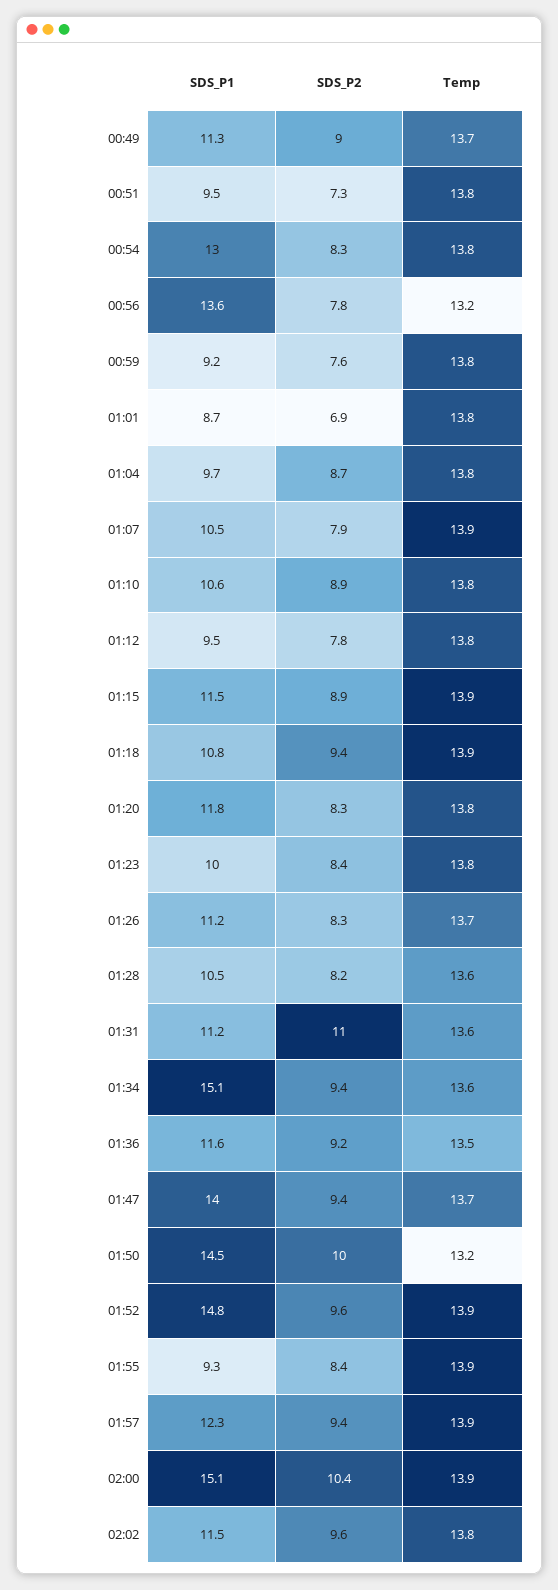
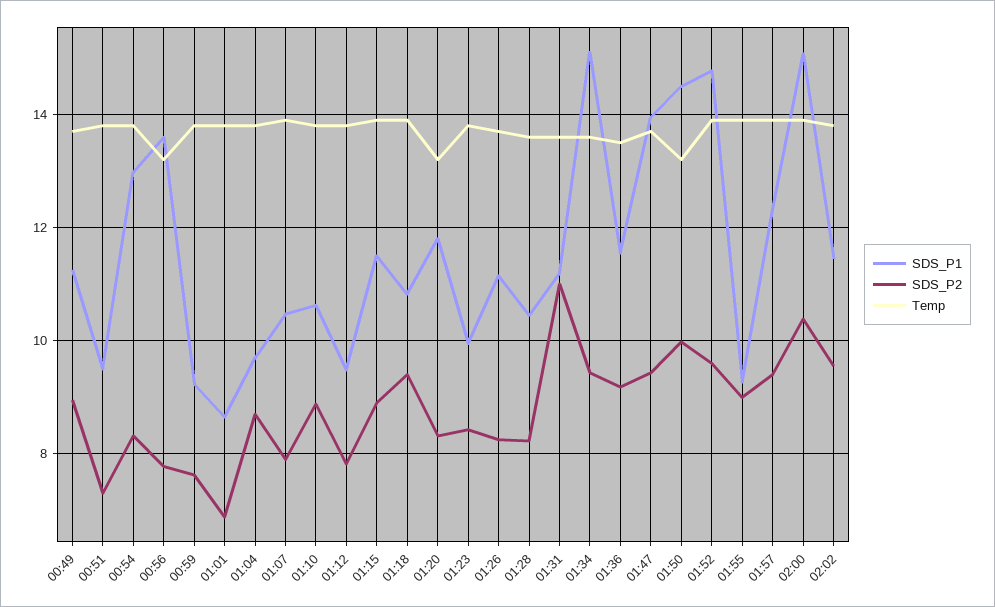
Temp, 01:20: 13.8 -> 13.2
SDS_P2, 01:55: 8.4 -> 9

